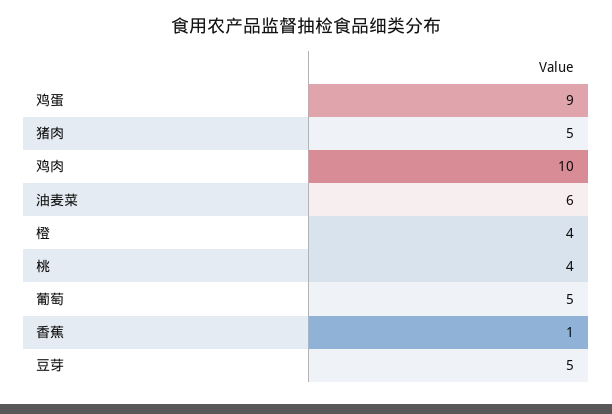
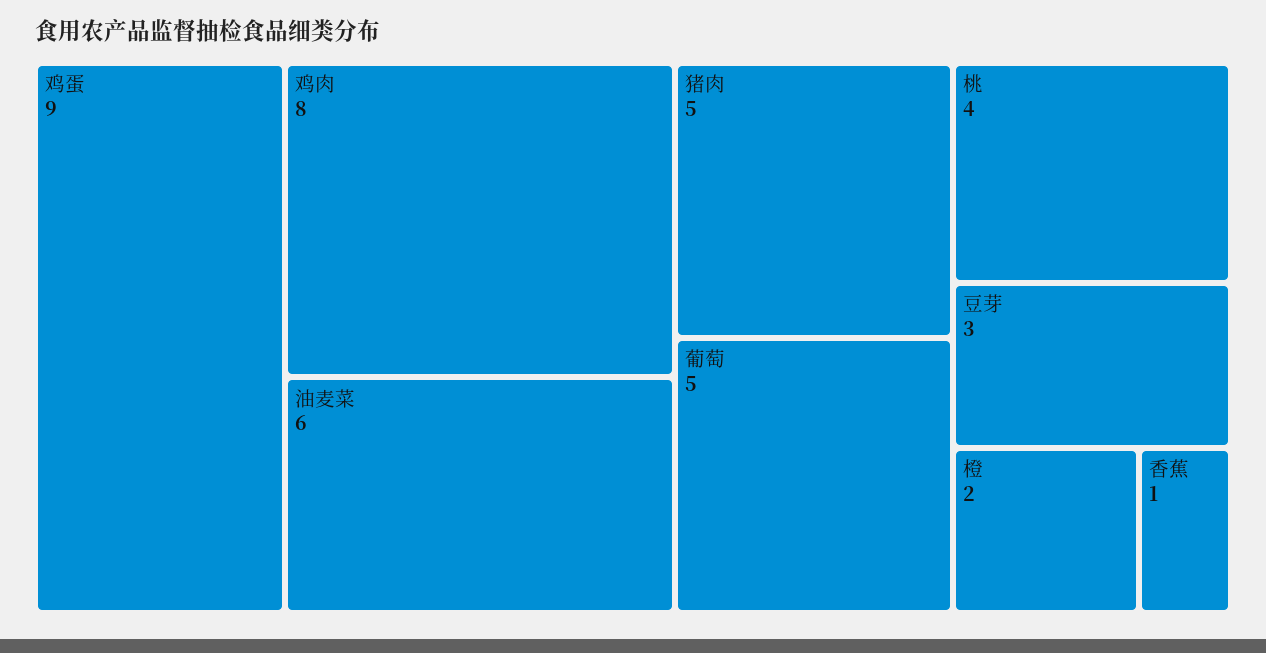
鸡肉: 10 -> 8
橙: 4 -> 2
豆芽: 5 -> 3

